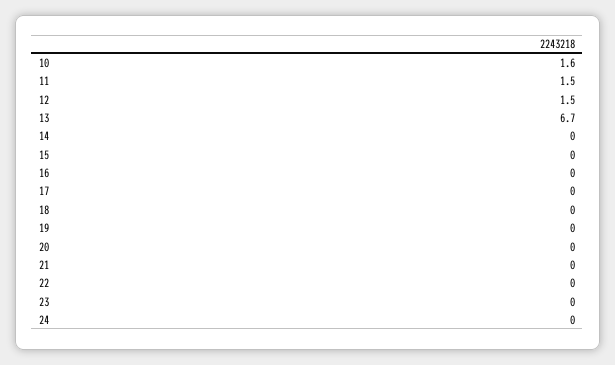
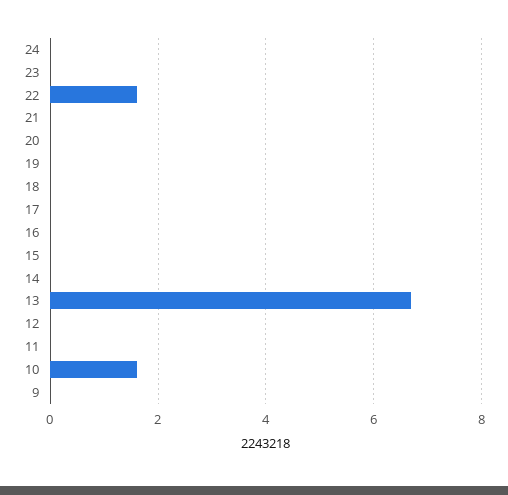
11: 1.5 -> 0
12: 1.5 -> 0
22: 0 -> 1.5
9: none -> 0

